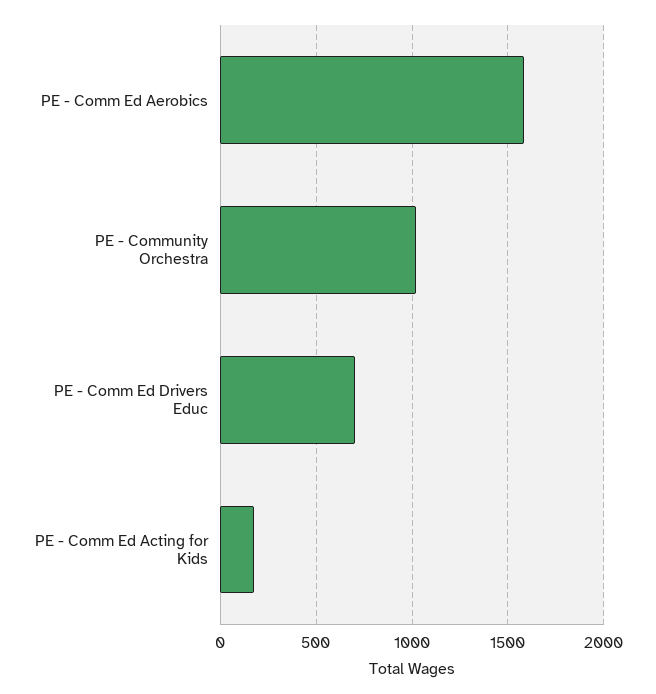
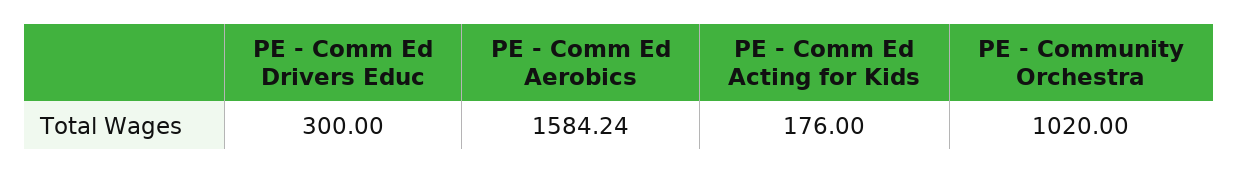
PE - Comm Ed Drivers Educ: 700 -> 300

